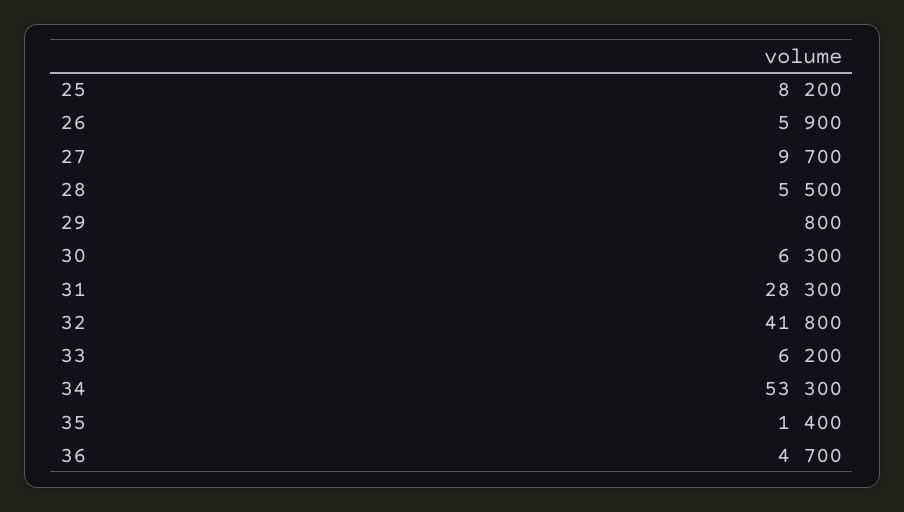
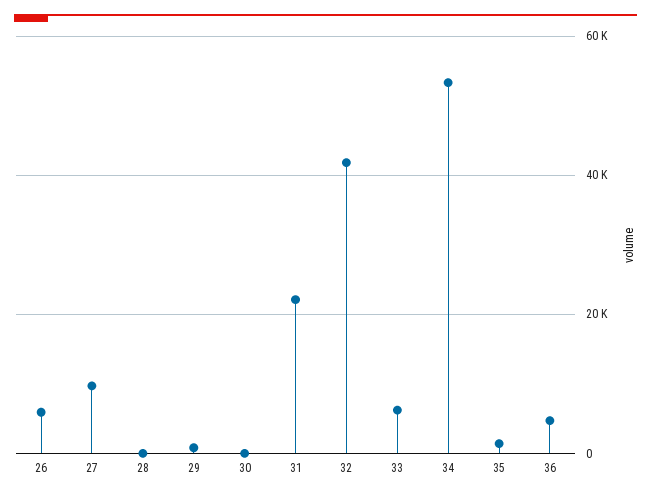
25: 8200 -> none
28: 5500 -> 0
30: 6300 -> 0
31: 28300 -> 22000

